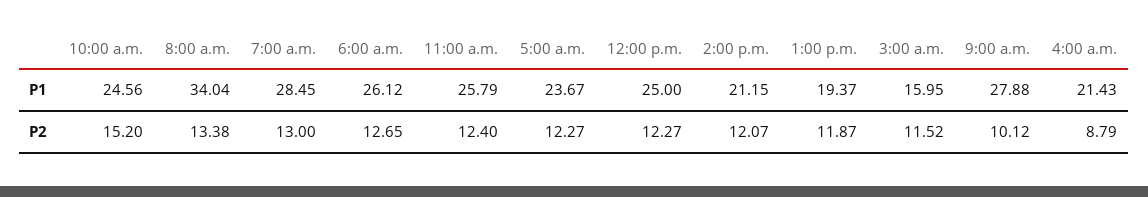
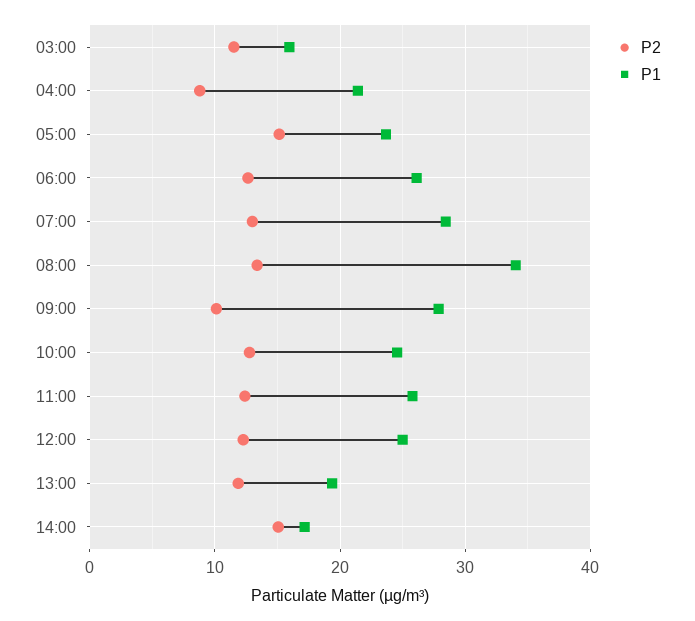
P1, 2:00 p.m.: 21.15 -> 17
P2, 10:00 a.m.: 15.2 -> 13
P2, 5:00 a.m.: 12.27 -> 15
P2, 2:00 p.m.: 12.07 -> 15

